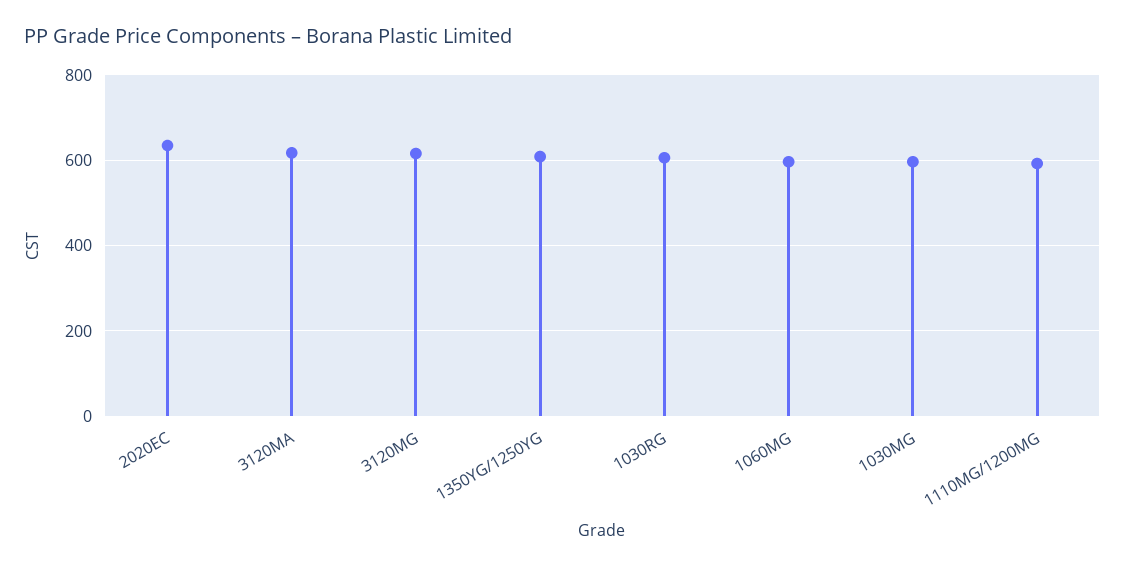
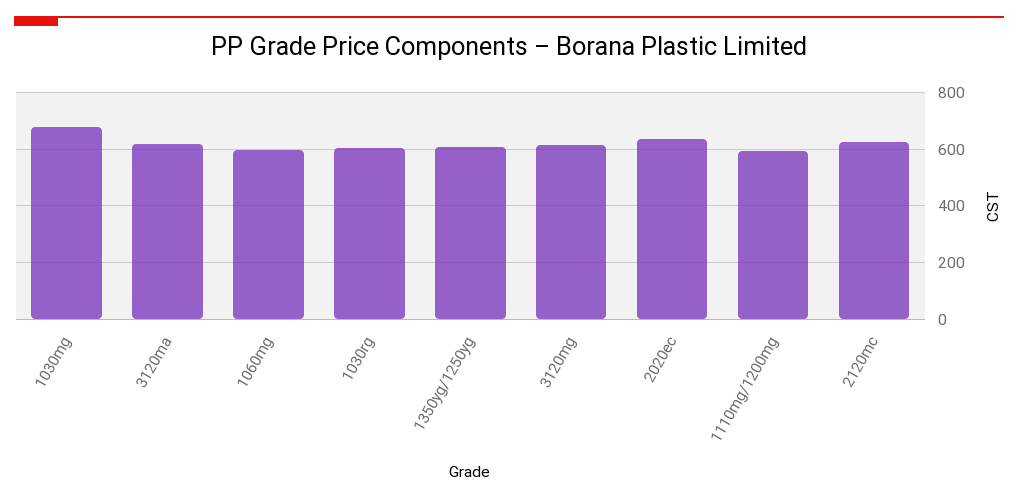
1030MG: 600 -> 675
2120mc: none -> 625

